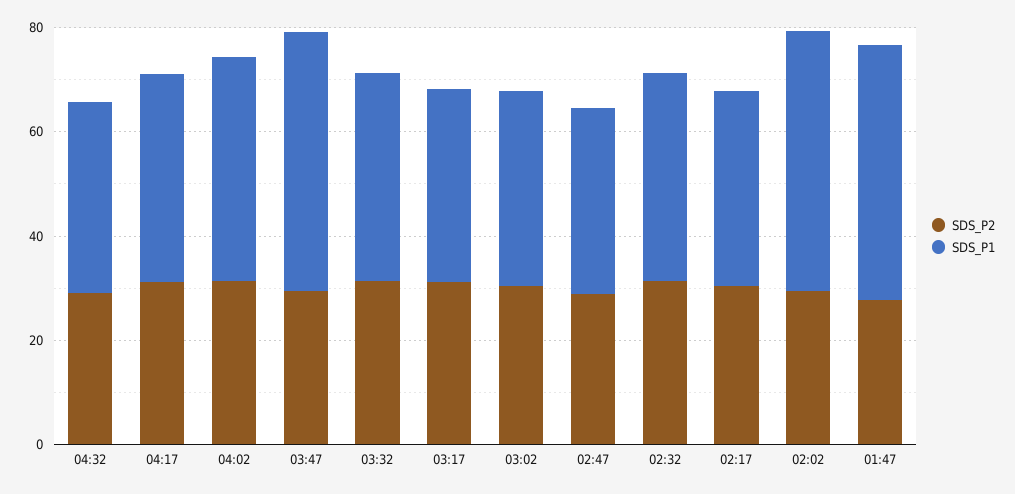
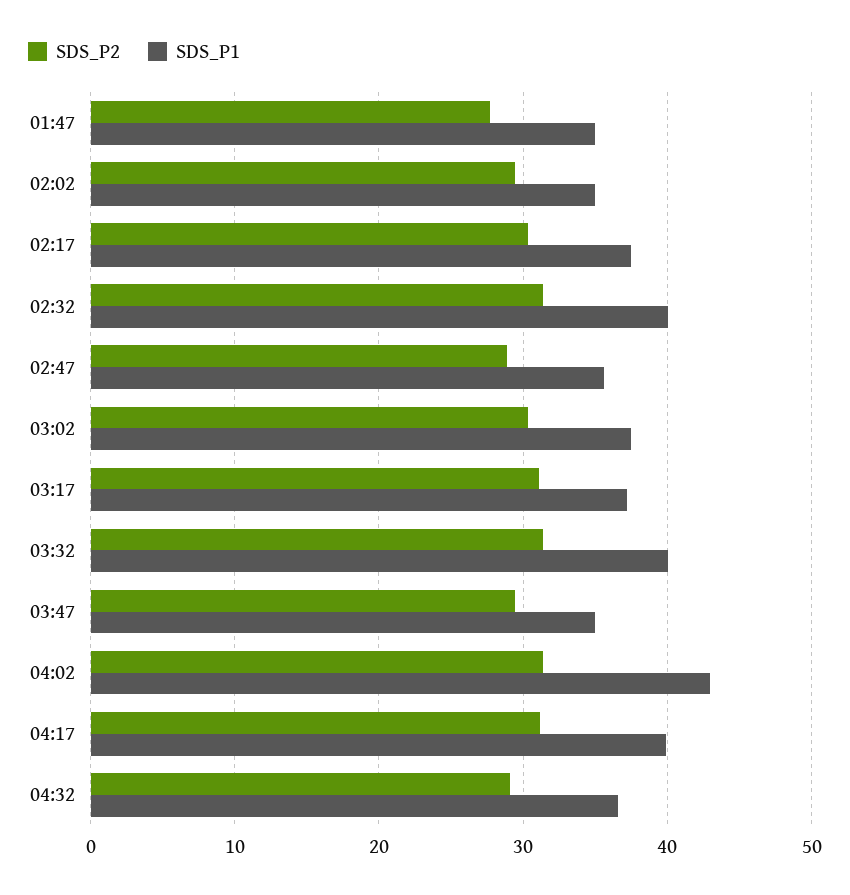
SDS_P1, 03:47: 50 -> 35
SDS_P1, 02:02: 50 -> 35
SDS_P1, 01:47: 50 -> 35

